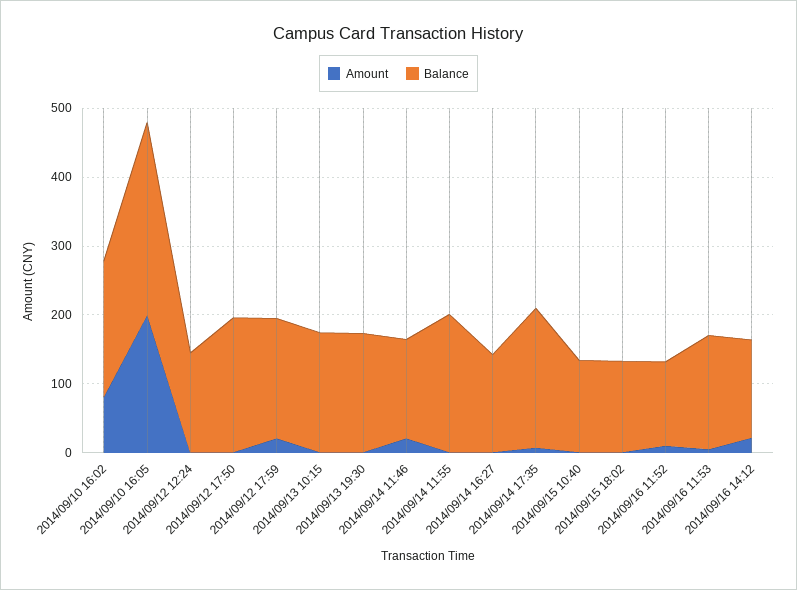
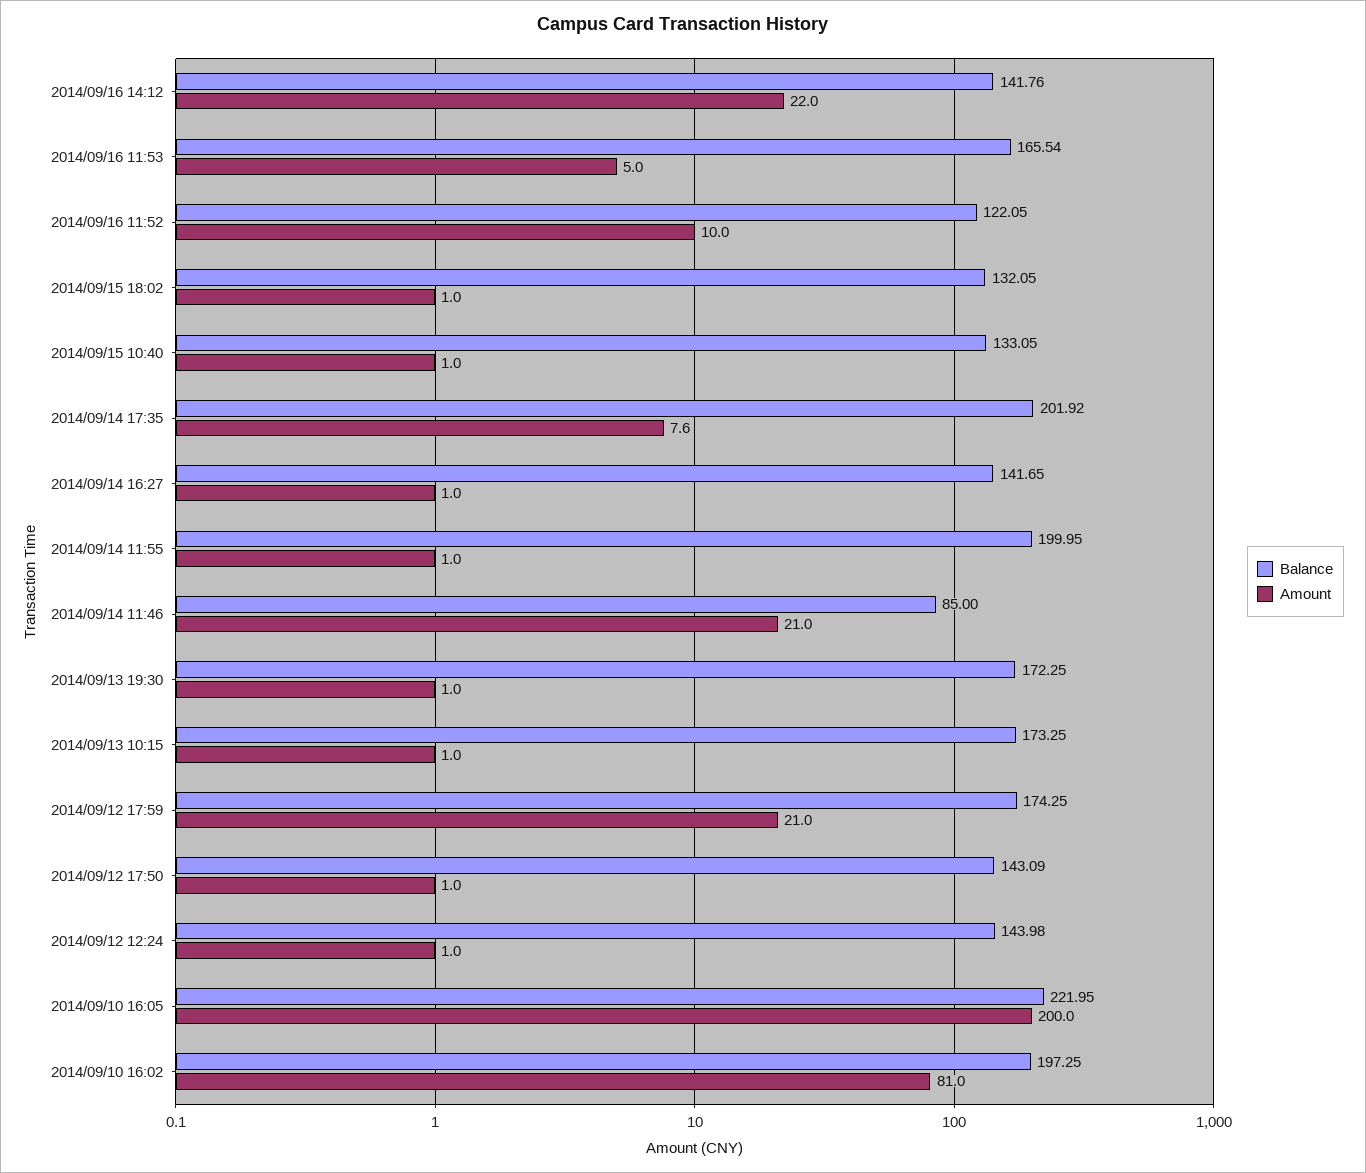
Balance, 2014/09/10 16:05: 280 -> 221.95
Balance, 2014/09/12 17:50: 200 -> 143.09
Balance, 2014/09/14 11:46: 140 -> 85

